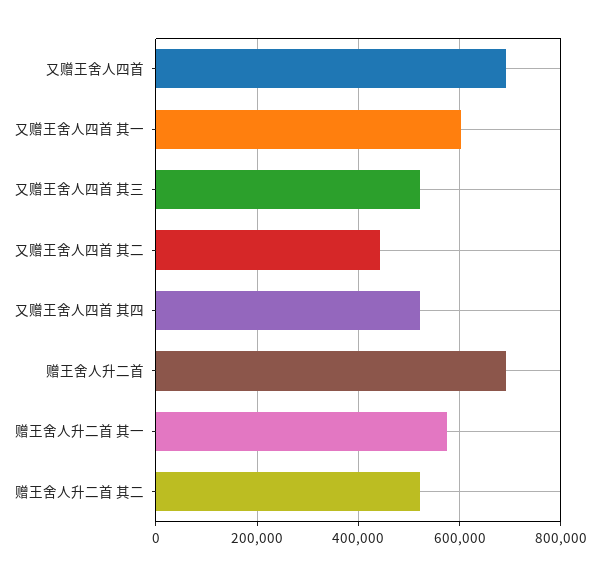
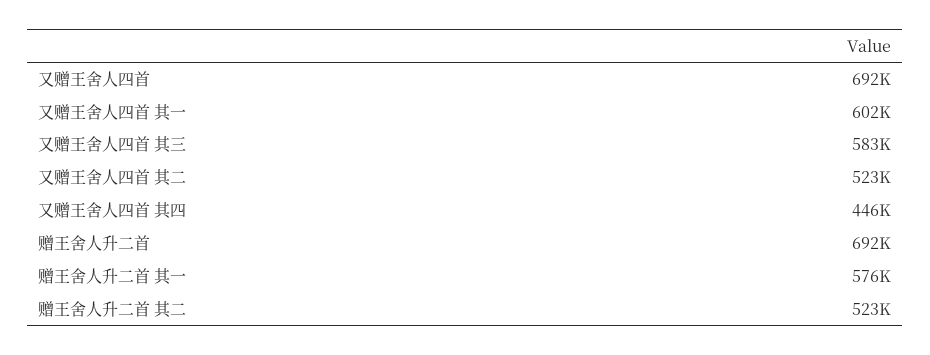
又赠王舍人四首 其三: 520000 -> 583000
又赠王舍人四首 其二: 440000 -> 523000
又赠王舍人四首 其四: 520000 -> 446000

